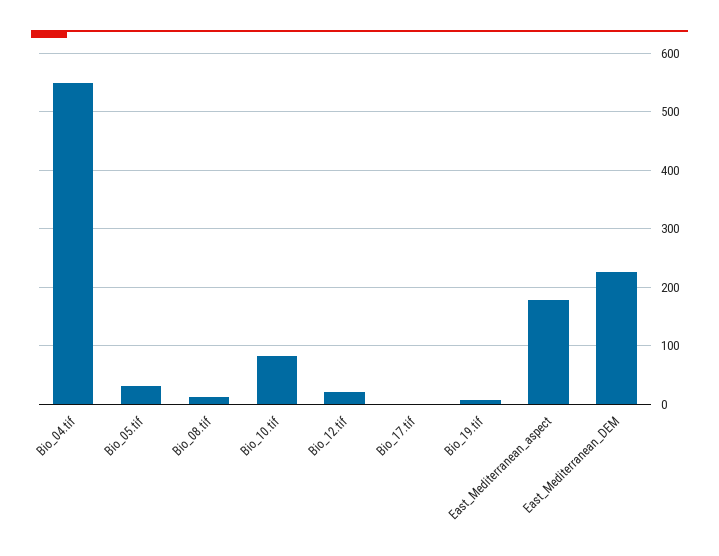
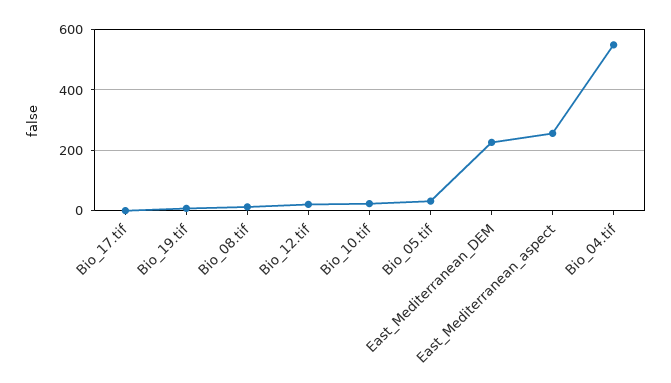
Bio_10.tif: 80 -> 20
East_Mediterranean_aspect: 180 -> 260

